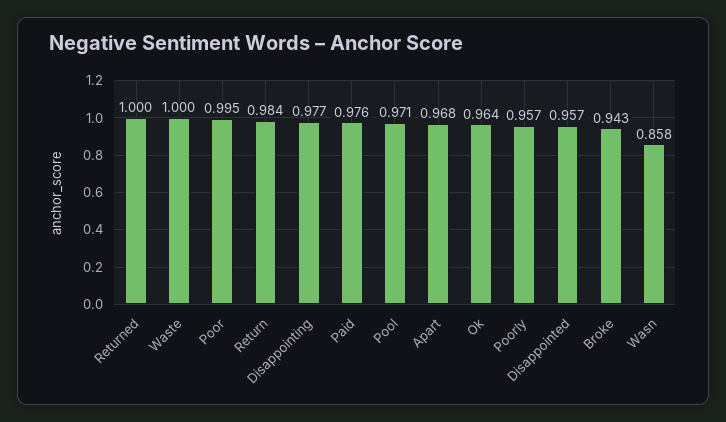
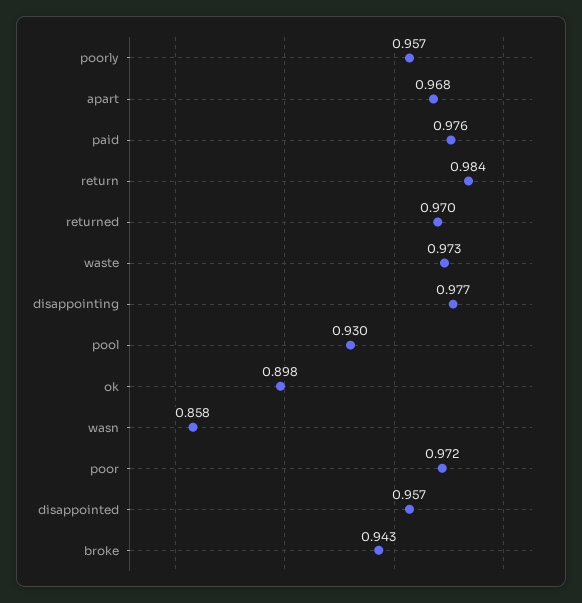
Returned: 1 -> 0.97
Waste: 1 -> 0.973
Poor: 0.995 -> 0.972
Pool: 0.971 -> 0.93
Ok: 0.964 -> 0.898

